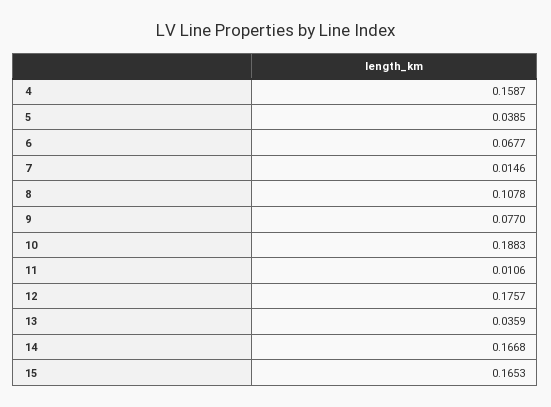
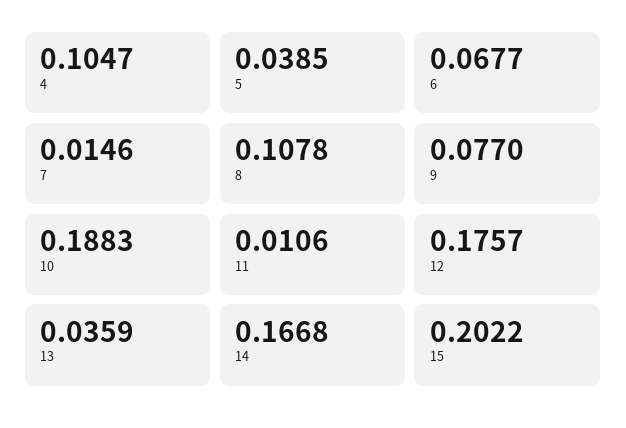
4: 0.1587 -> 0.1047
15: 0.1653 -> 0.2022

